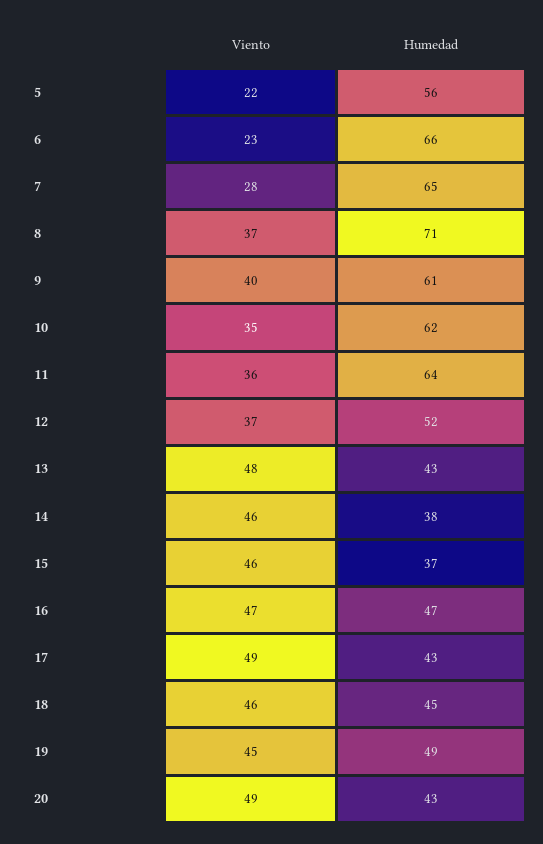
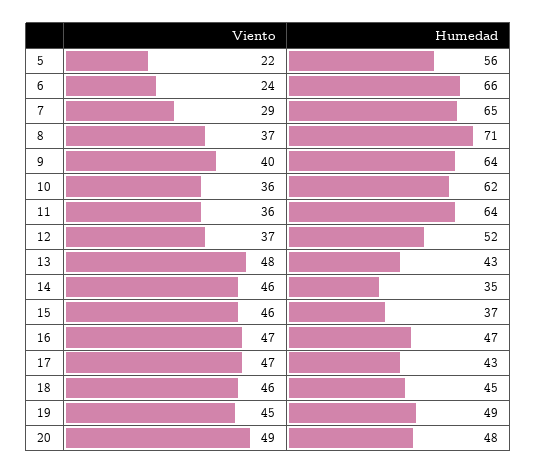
Viento, 6: 23 -> 24
Viento, 7: 28 -> 29
Humedad, 9: 61 -> 64
Viento, 10: 35 -> 36
Humedad, 14: 38 -> 35
Viento, 17: 49 -> 47
Humedad, 20: 43 -> 48

